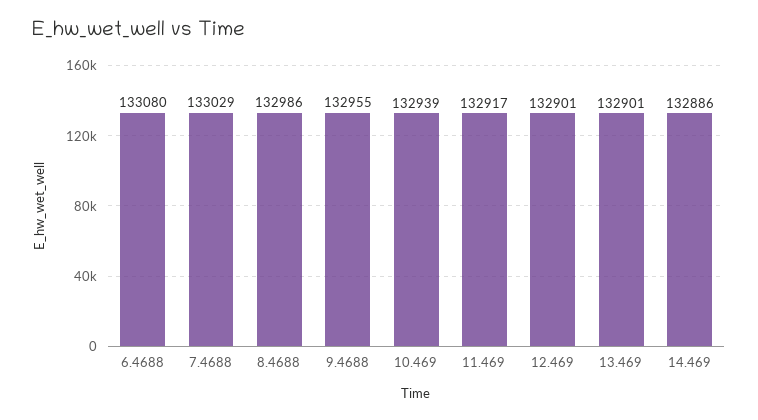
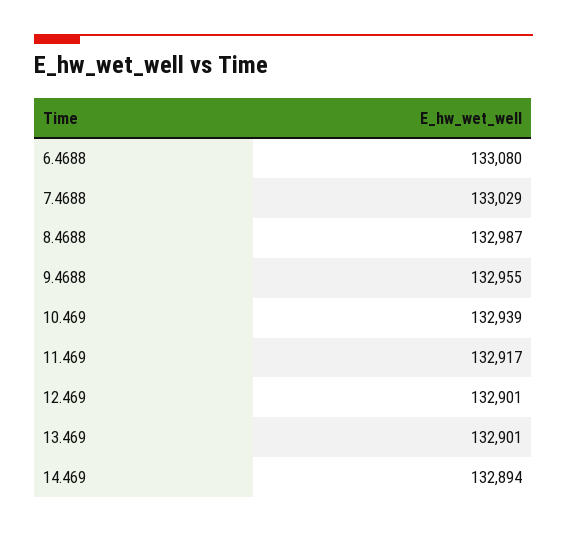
8.4688: 132986 -> 132987
14.469: 132886 -> 132894

